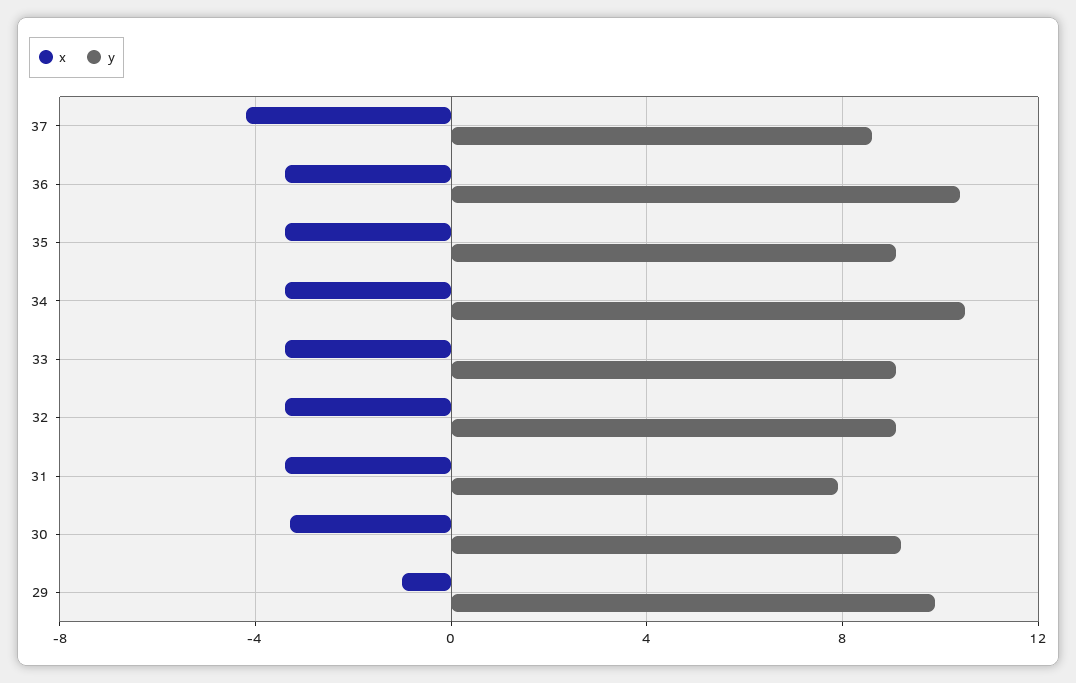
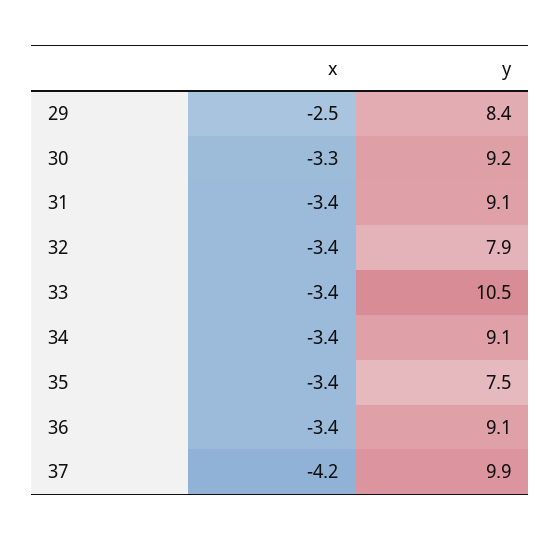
y, 37: 8.5 -> 9.9
y, 36: 10.5 -> 9.1
y, 35: 9 -> 7.5
y, 34: 10.5 -> 9.1
y, 33: 9 -> 10.5
y, 32: 9 -> 7.9
y, 31: 8 -> 9.1
x, 29: -1 -> -2.5
y, 29: 10 -> 8.4

